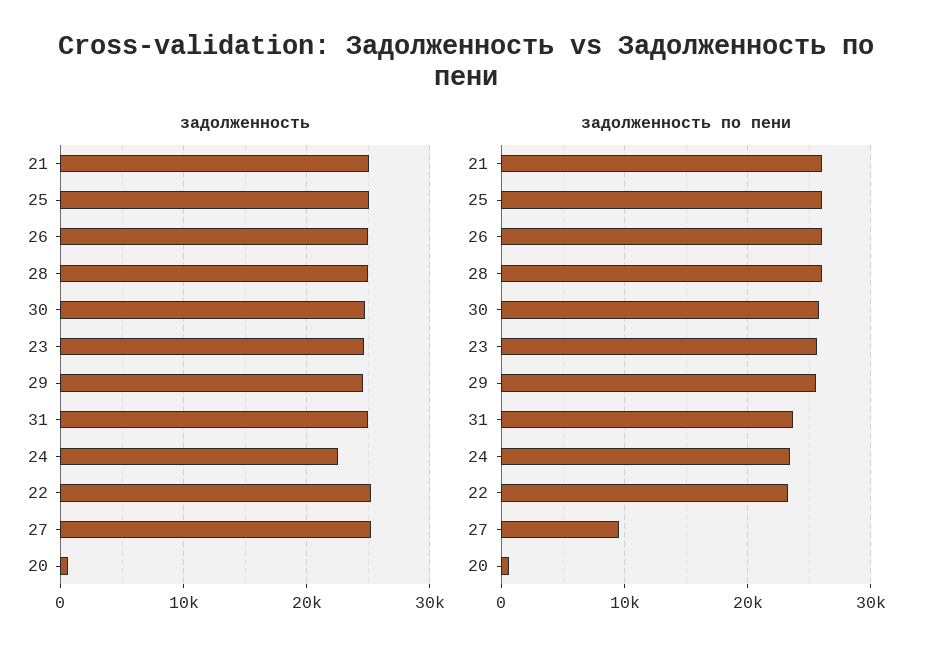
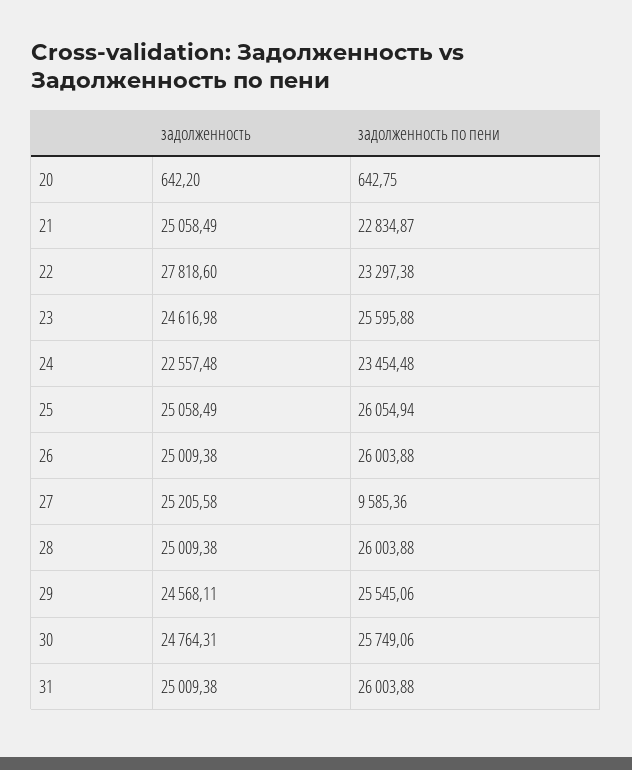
задолженность, 22: 25000 -> 27818.6
задолженность по пени, 21: 26000 -> 22834.87
задолженность по пени, 31: 24000 -> 26003.88

